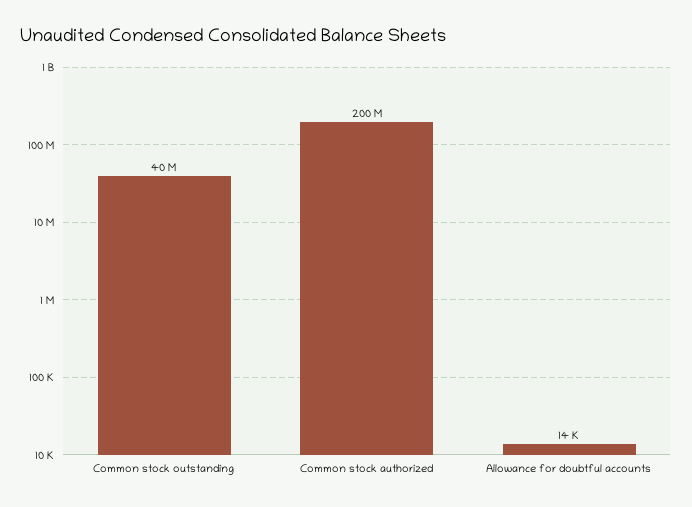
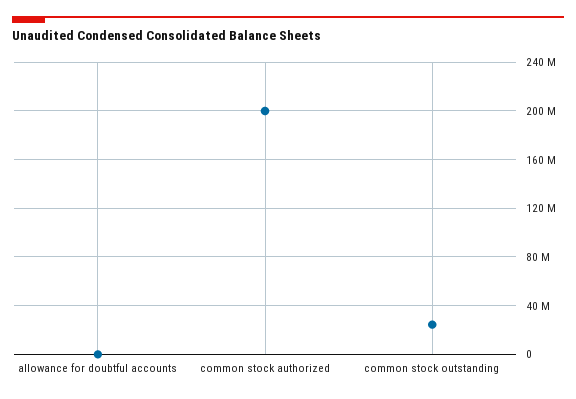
Common stock outstanding: 40000000 -> 25000000

